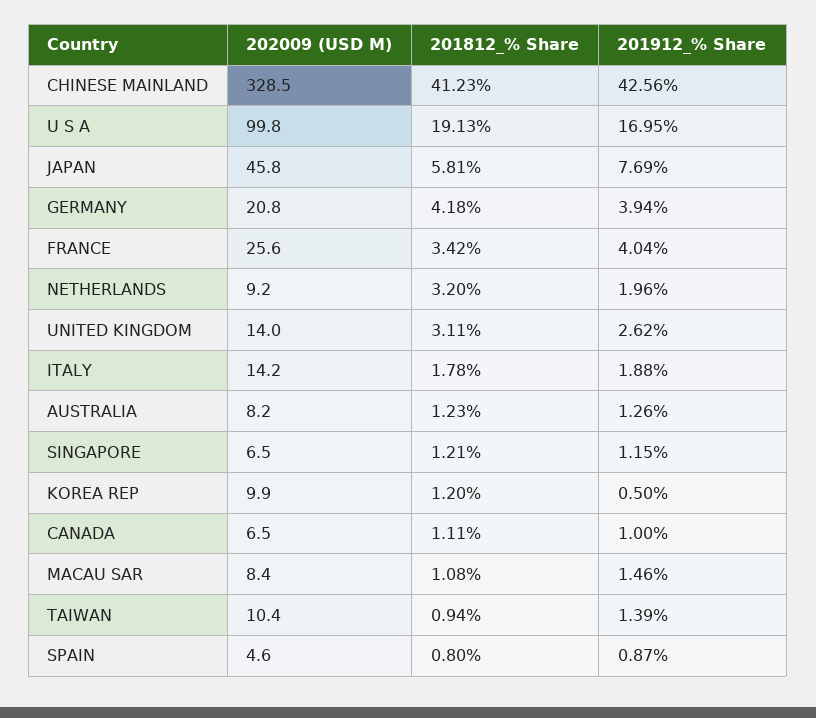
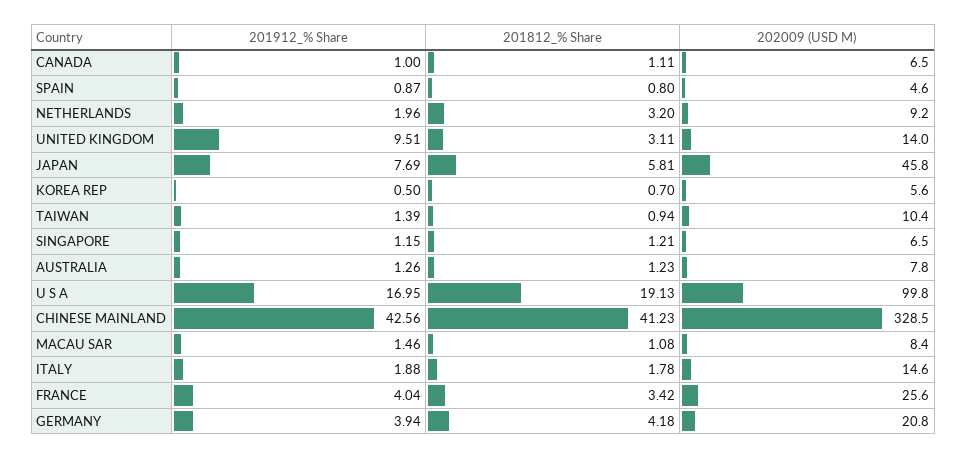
201912_% Share, UNITED KINGDOM: 2.62 -> 9.51
202009 (USD M), ITALY: 14.2 -> 14.6
202009 (USD M), AUSTRALIA: 8.2 -> 7.8
202009 (USD M), KOREA REP: 9.9 -> 5.6
201812_% Share, KOREA REP: 1.2 -> 0.7

